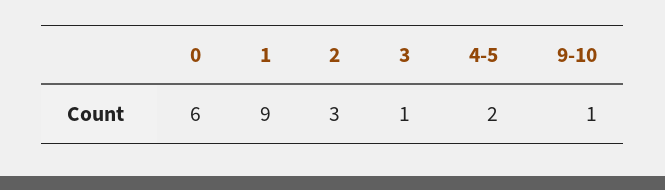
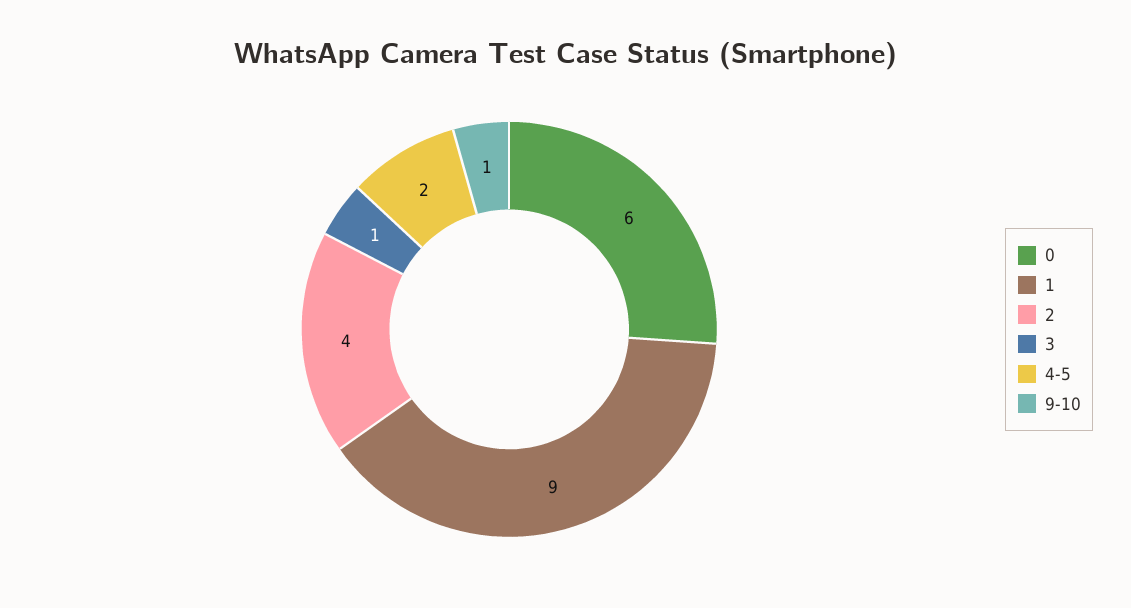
2: 3 -> 4

